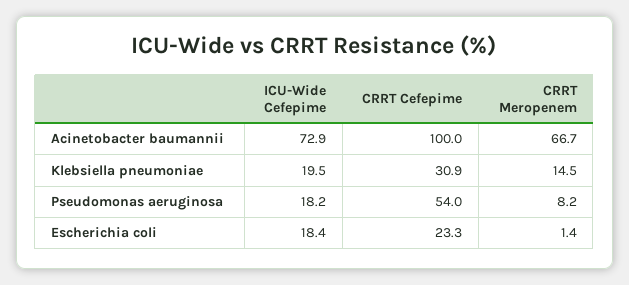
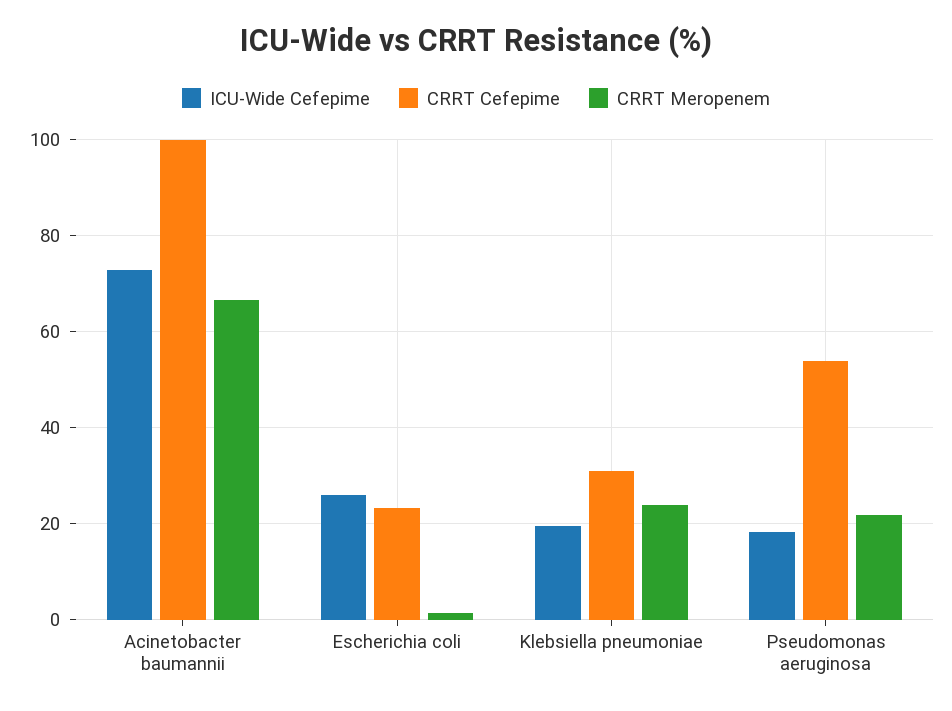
CRRT Meropenem, Klebsiella pneumoniae: 14.5 -> 24
CRRT Meropenem, Pseudomonas aeruginosa: 8.2 -> 22
ICU-Wide Cefepime, Escherichia coli: 18.4 -> 26

